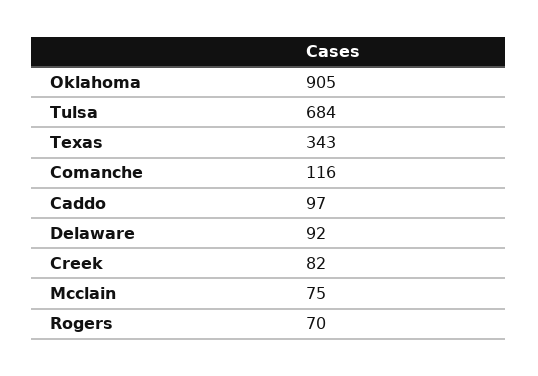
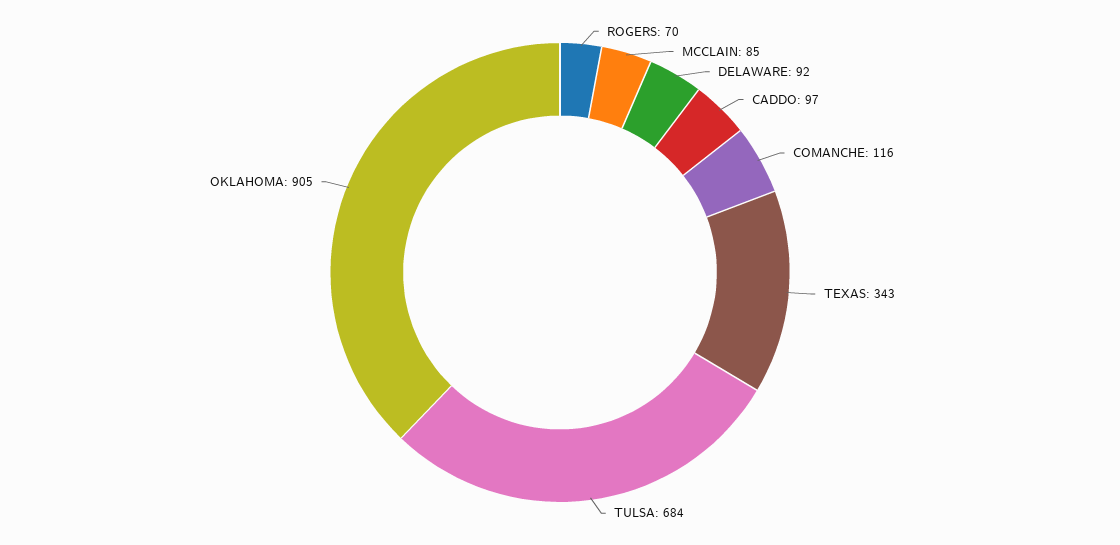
Creek: 82 -> none
Mcclain: 75 -> 85

